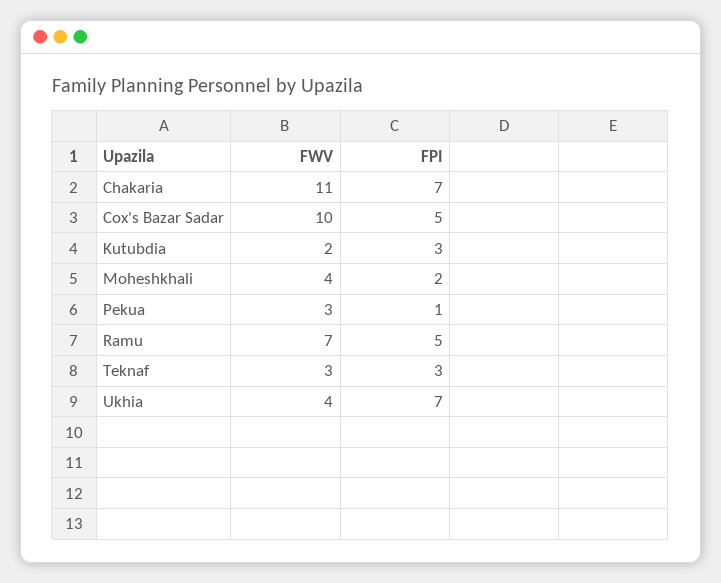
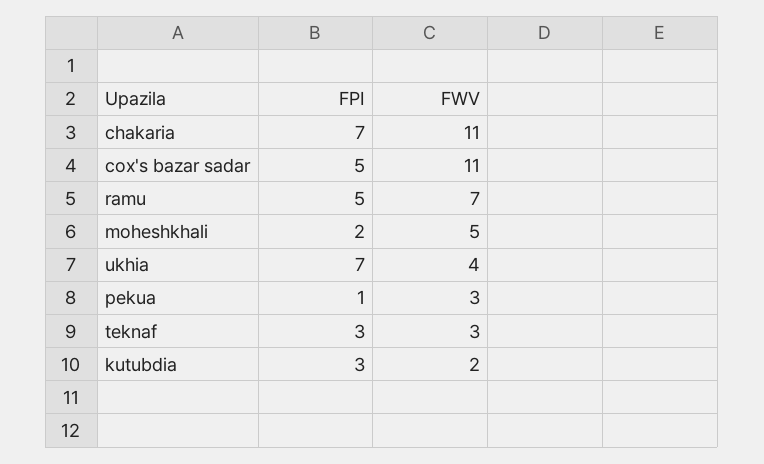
FWV, Cox's Bazar Sadar: 10 -> 11
FWV, Moheshkhali: 4 -> 5

